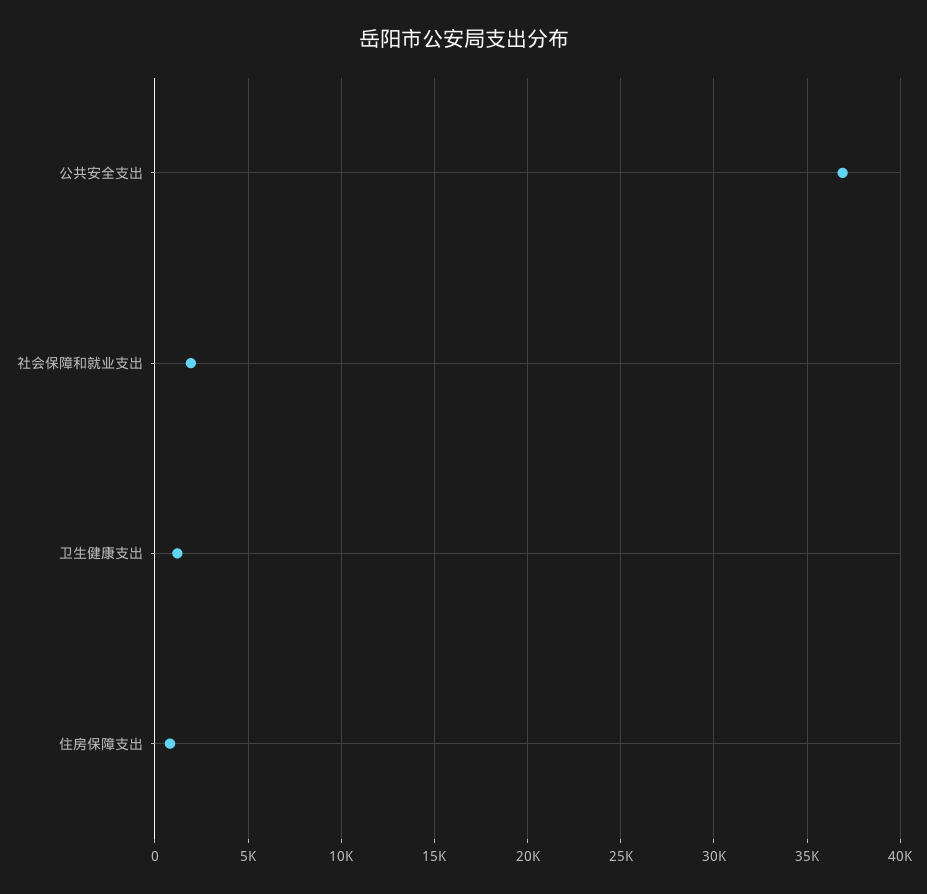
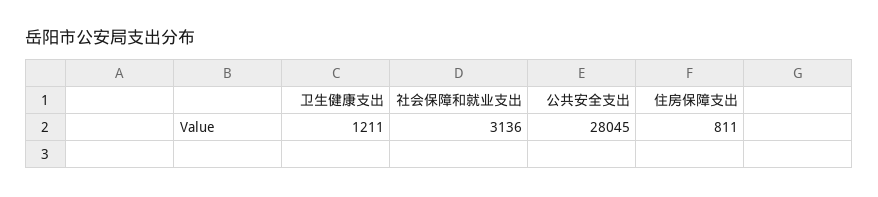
公共安全支出: 37000 -> 28045
社会保障和就业支出: 2000 -> 3136

